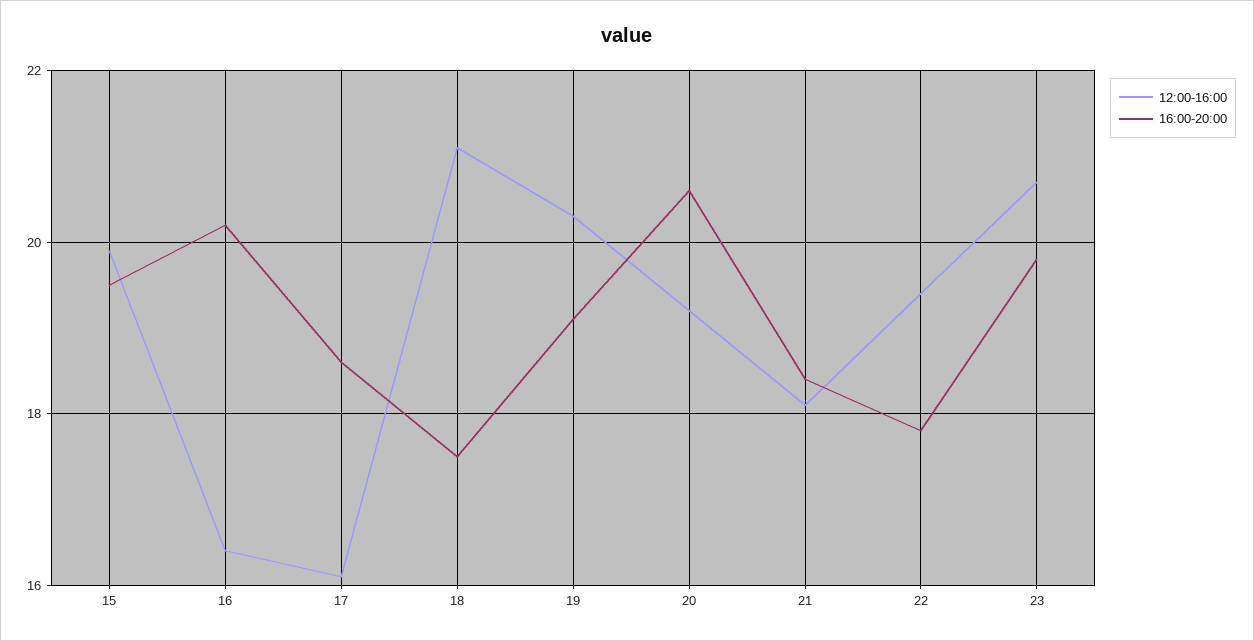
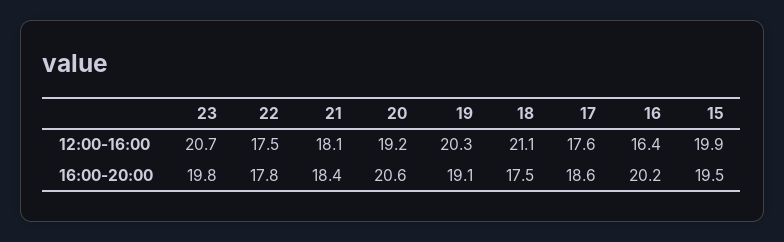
12:00-16:00, 17: 16 -> 17.6
12:00-16:00, 22: 19.5 -> 17.5

